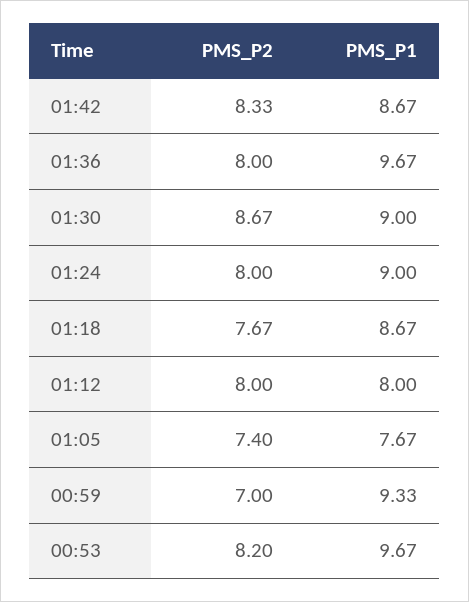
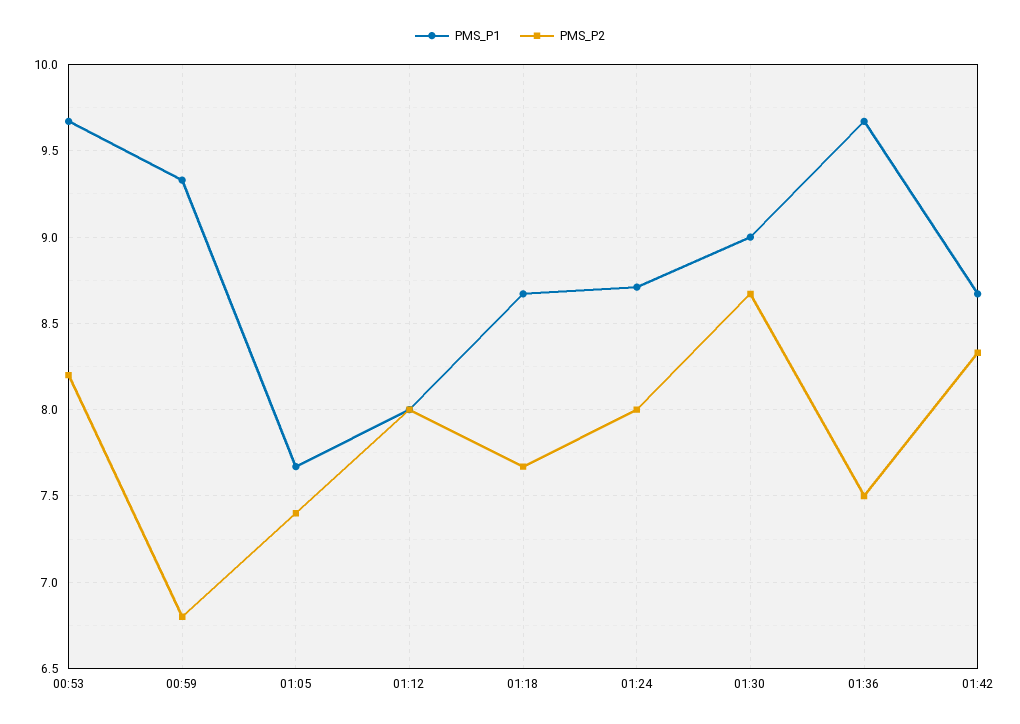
PMS_P2, 01:36: 8 -> 7.5
PMS_P1, 01:24: 9 -> 8.7
PMS_P2, 00:59: 7 -> 6.8

